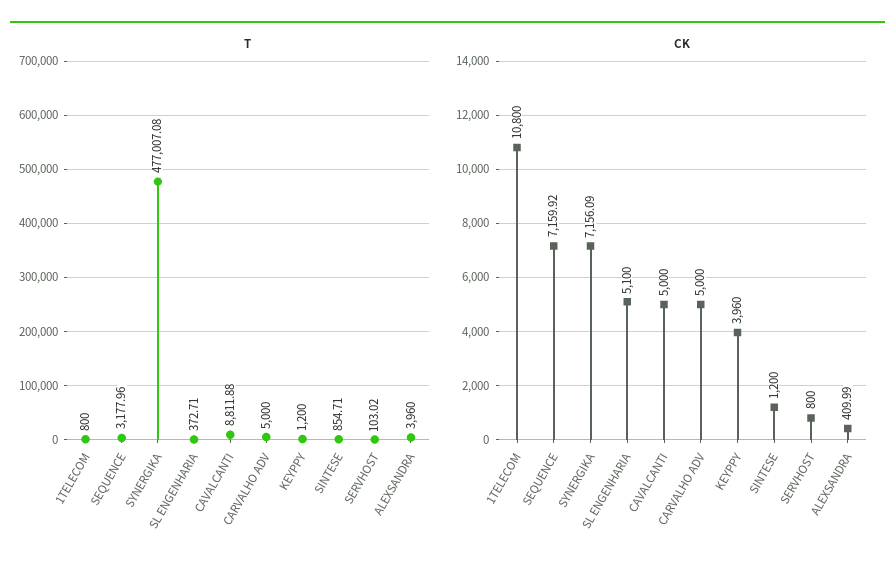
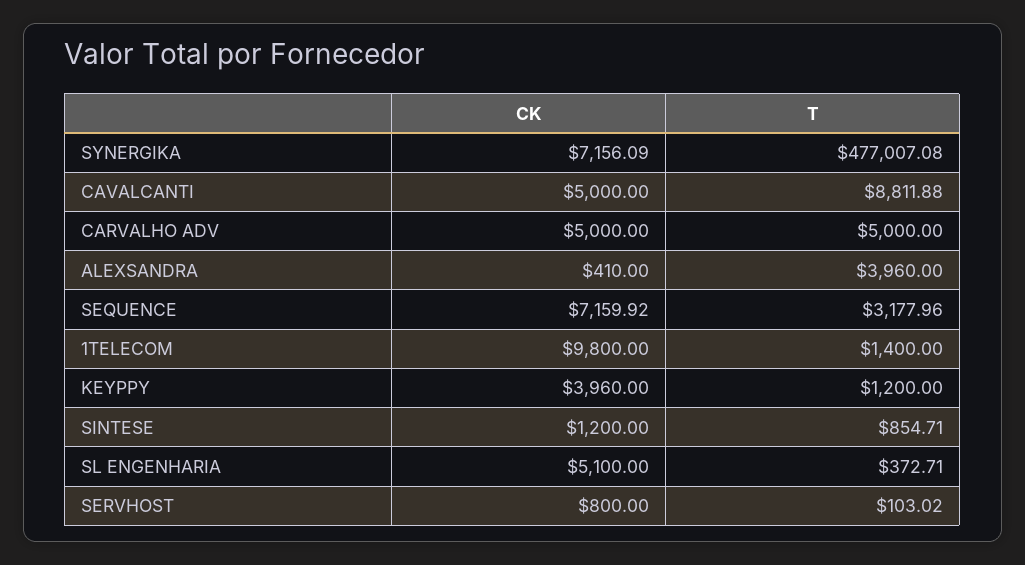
T, 1TELECOM: 800 -> 1400
CK, 1TELECOM: 10800 -> 9800
CK, ALEXSANDRA: 409.99 -> 410

